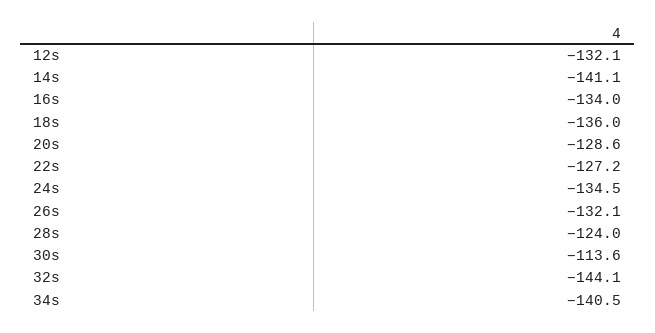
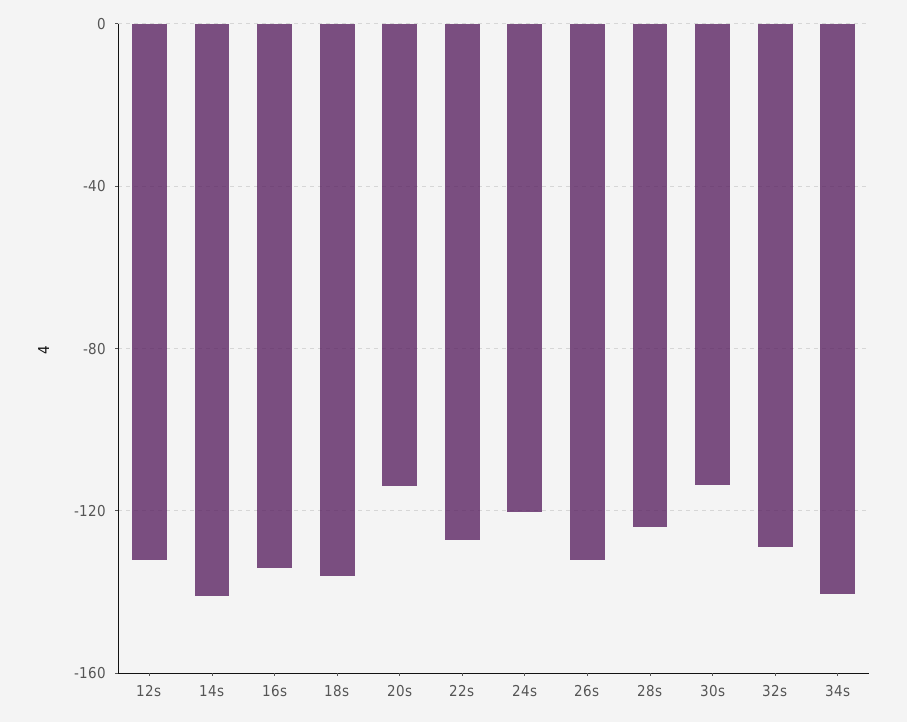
20s: -128.6 -> -115
24s: -134.5 -> -120
32s: -144.1 -> -130

